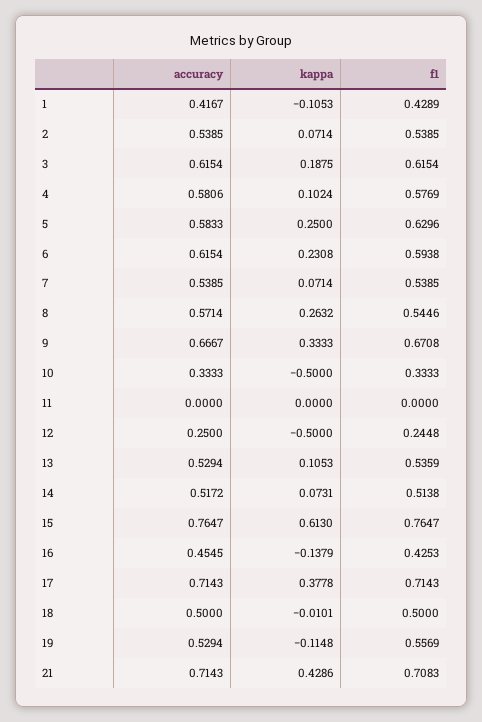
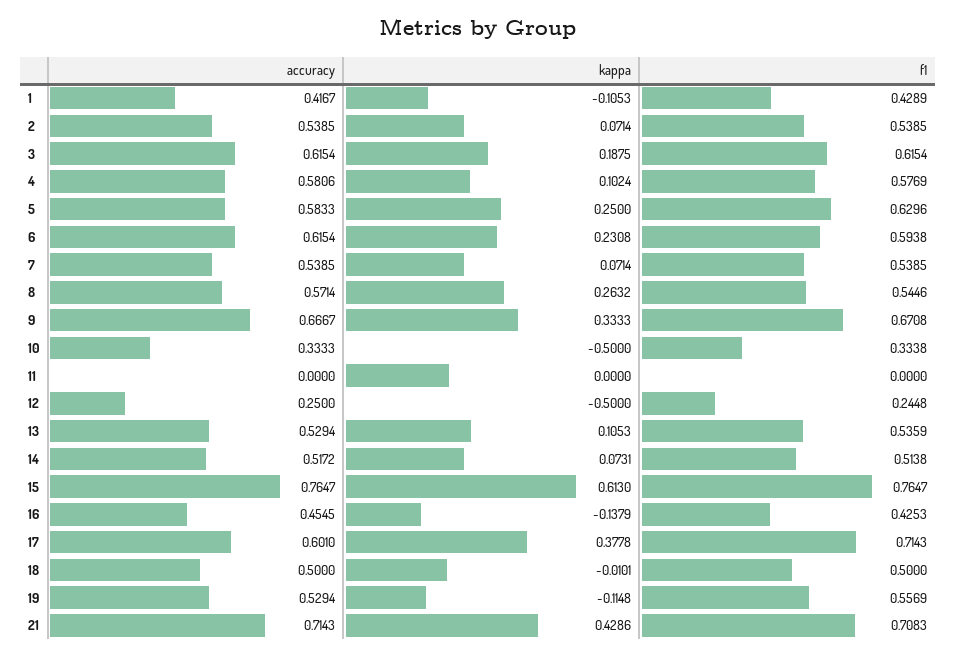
f1, 10: 0.3333 -> 0.3338
accuracy, 17: 0.7143 -> 0.601

